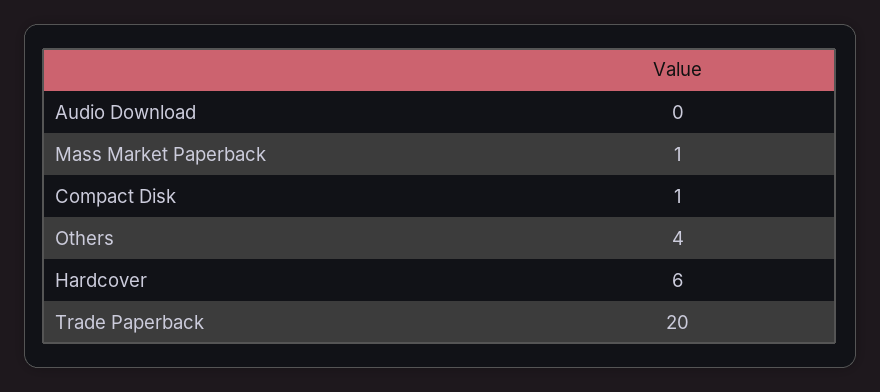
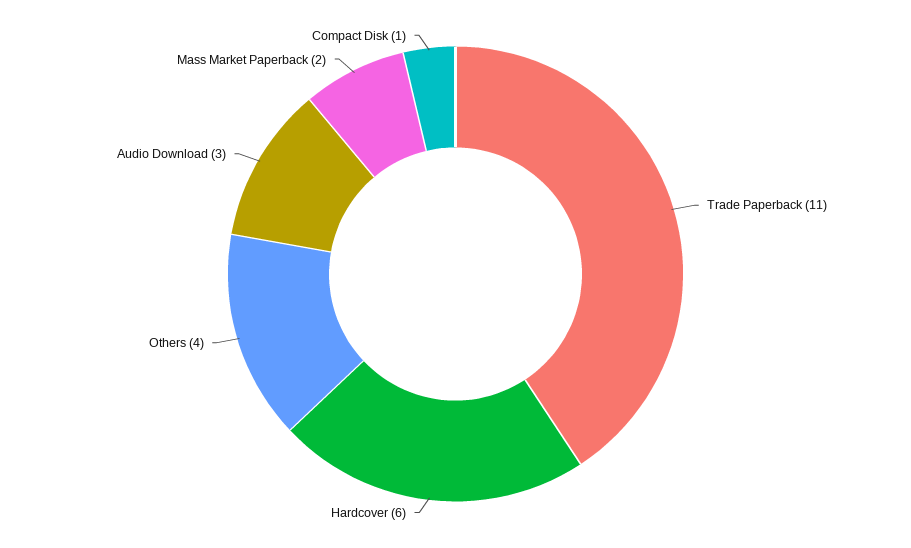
Audio Download: 0 -> 3
Mass Market Paperback: 1 -> 2
Trade Paperback: 20 -> 11

